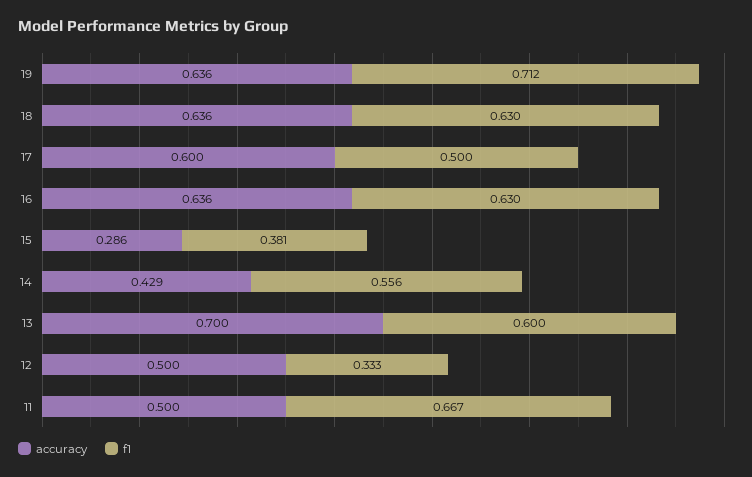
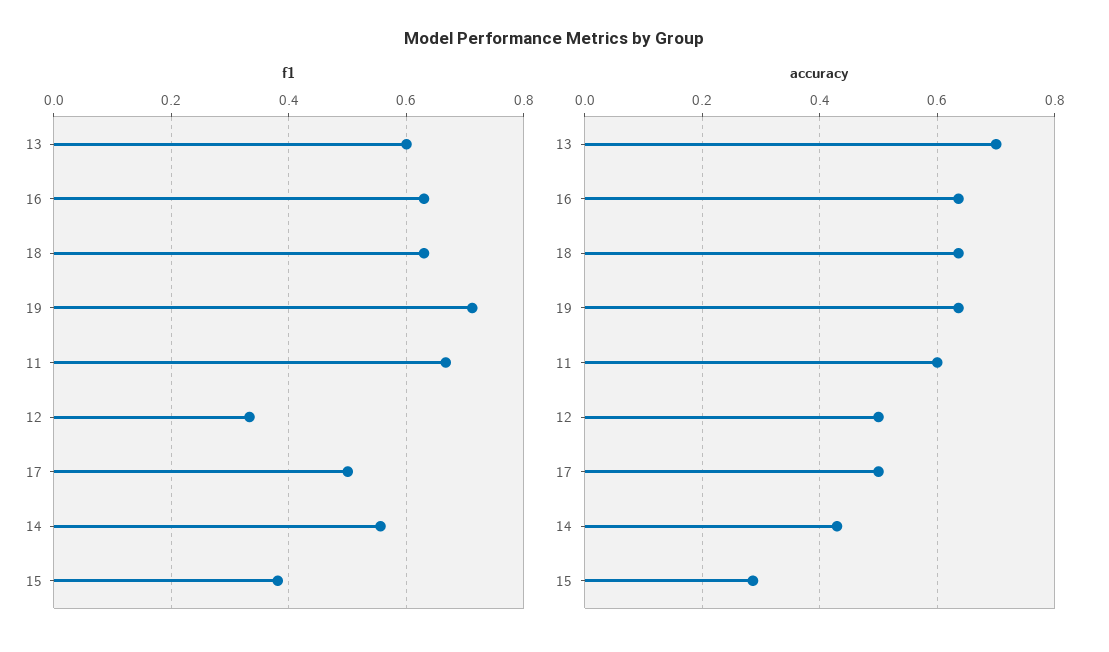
accuracy, 17: 0.6 -> 0.5
accuracy, 11: 0.5 -> 0.6

